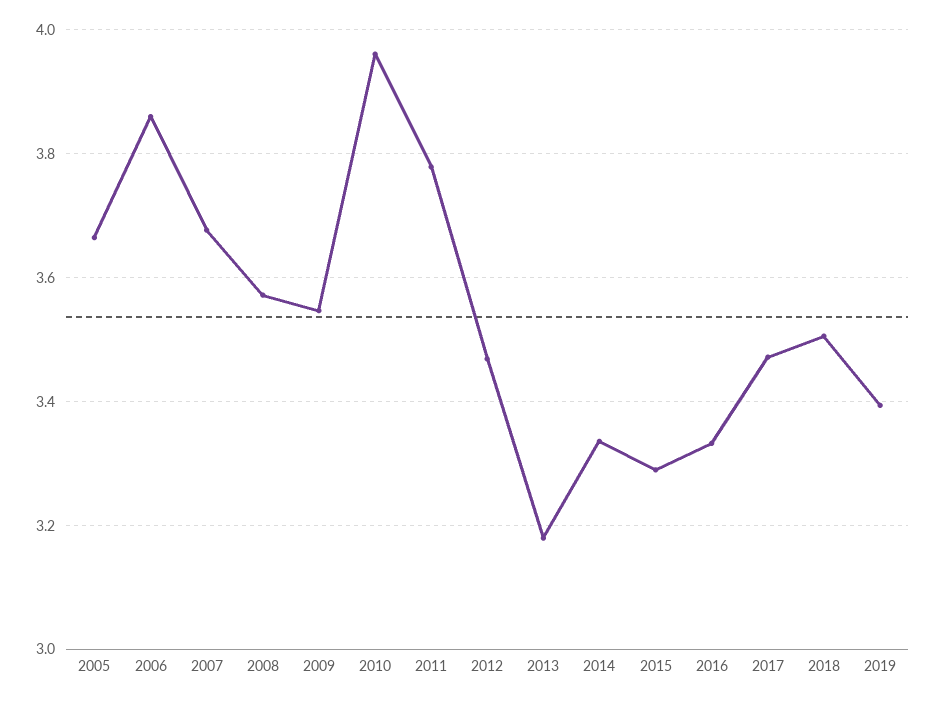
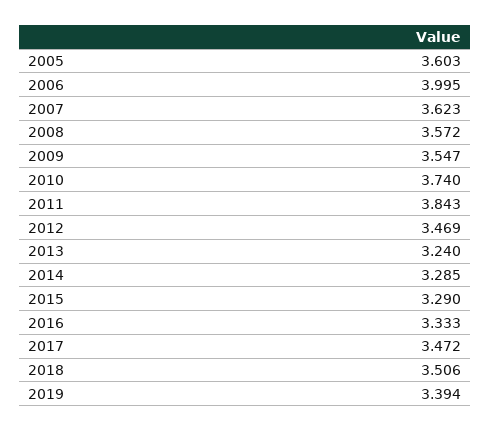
2005: 3.66 -> 3.603
2006: 3.86 -> 3.995
2007: 3.68 -> 3.623
2010: 3.96 -> 3.74
2011: 3.78 -> 3.843
2013: 3.18 -> 3.24
2014: 3.34 -> 3.285

